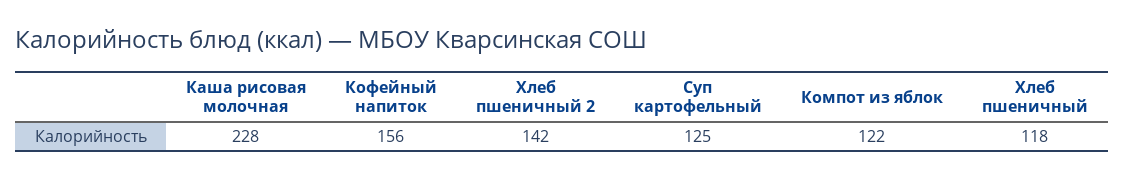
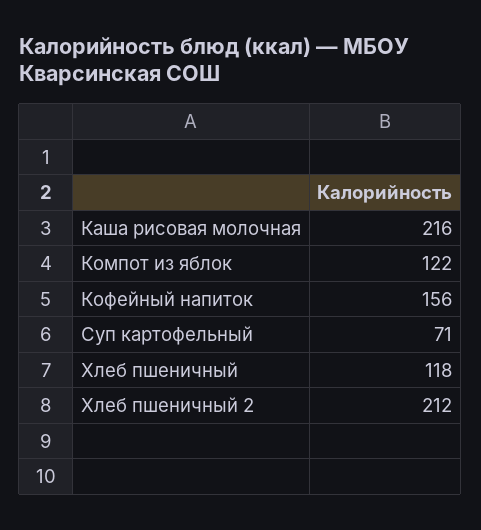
Каша рисовая молочная: 228 -> 216
Хлеб пшеничный 2: 142 -> 212
Суп картофельный: 125 -> 71

